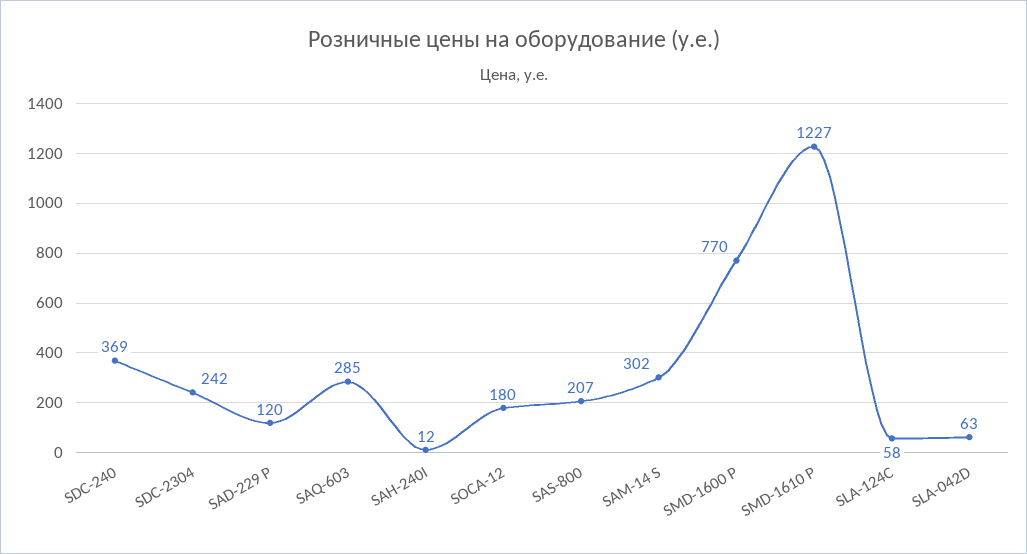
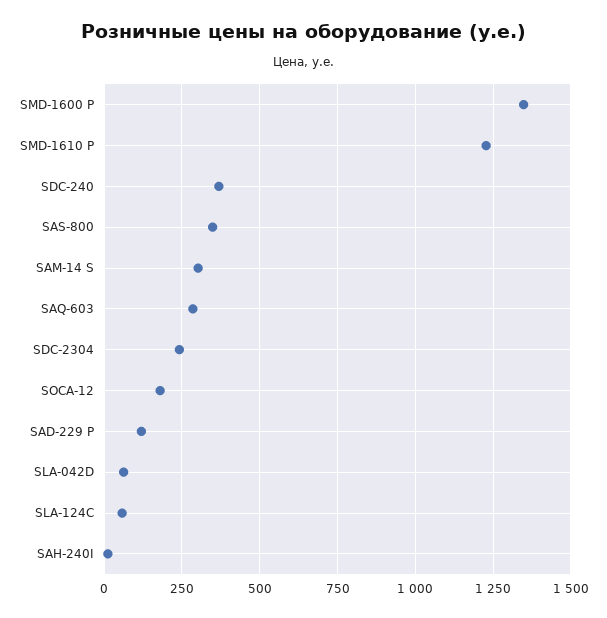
SAS-800: 207 -> 350
SMD-1600 P: 770 -> 1350

